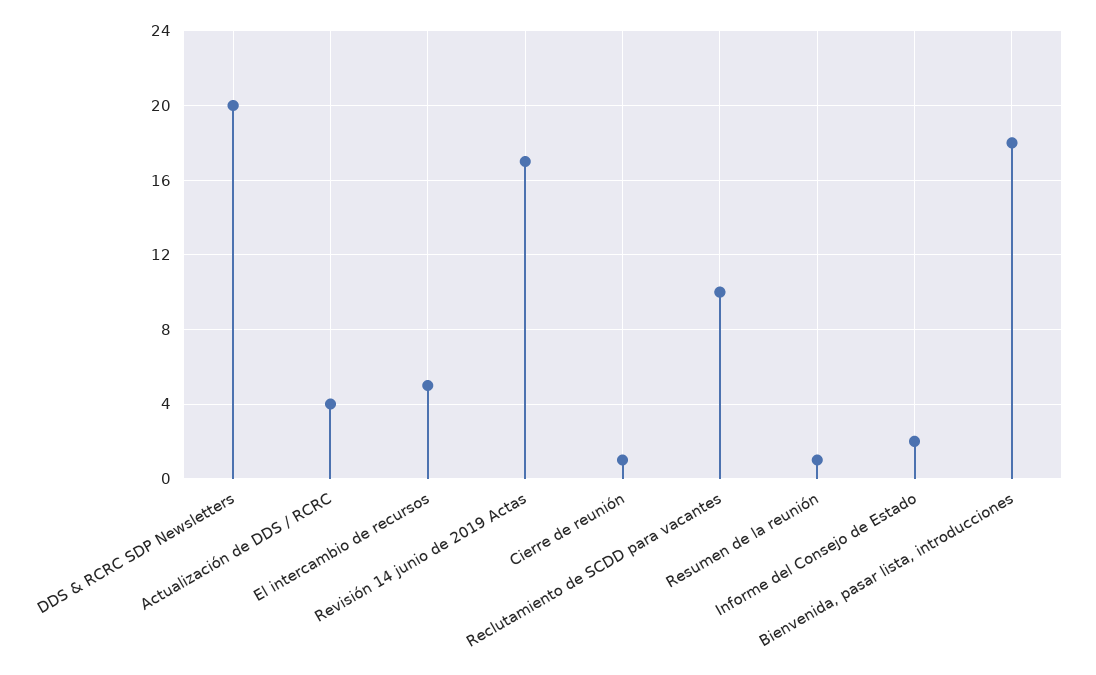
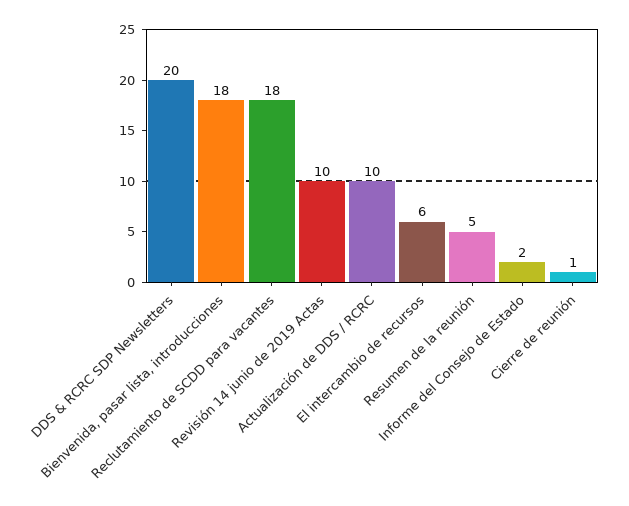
Actualización de DDS / RCRC: 4 -> 10
El intercambio de recursos: 5 -> 6
Revisión 14 junio de 2019 Actas: 17 -> 10
Reclutamiento de SCDD para vacantes: 10 -> 18
Resumen de la reunión: 1 -> 5

